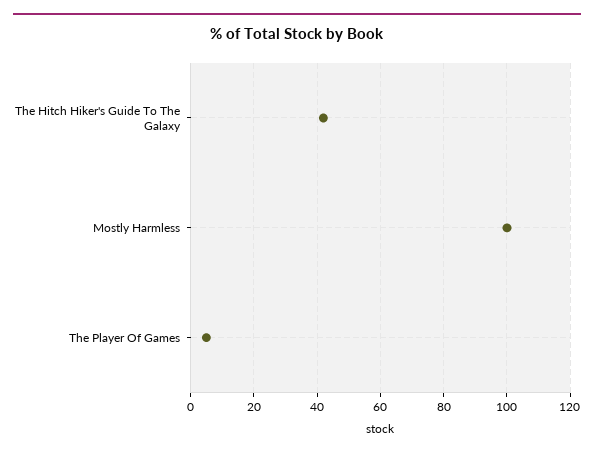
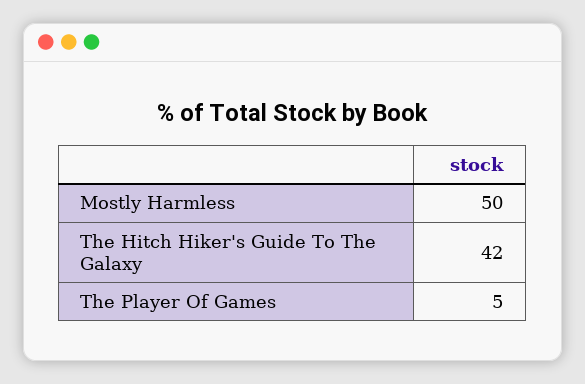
Mostly Harmless: 100 -> 50

